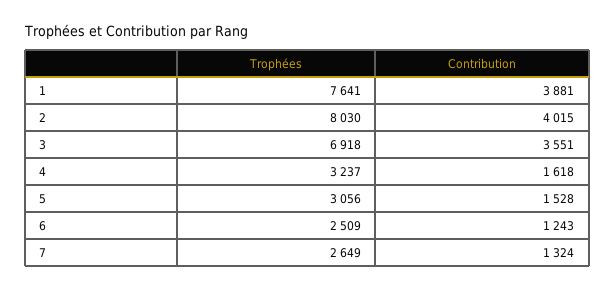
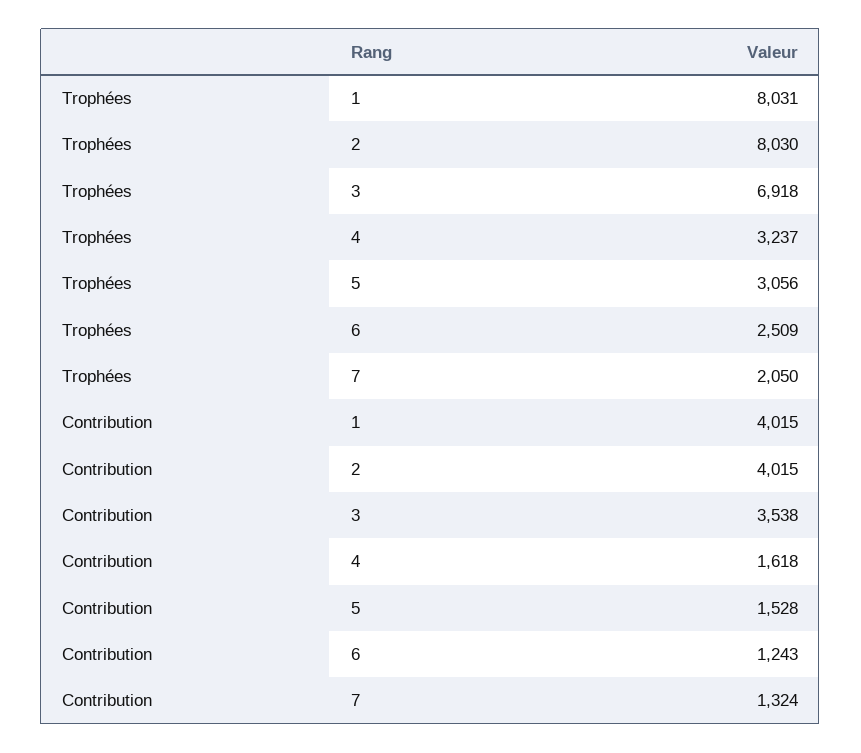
Trophées, 1: 7641 -> 8031
Contribution, 1: 3881 -> 4015
Contribution, 3: 3551 -> 3538
Trophées, 7: 2649 -> 2050

